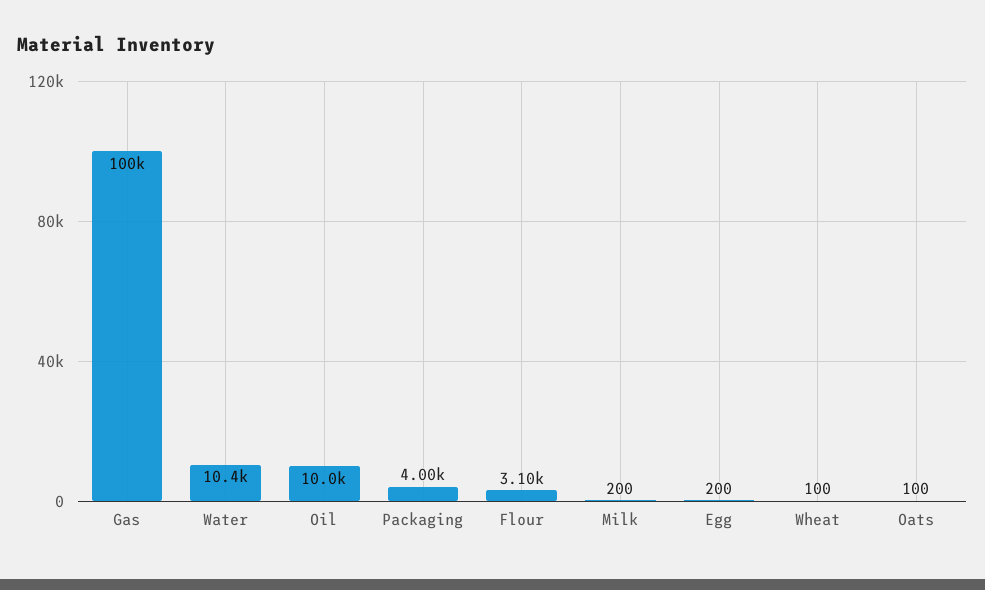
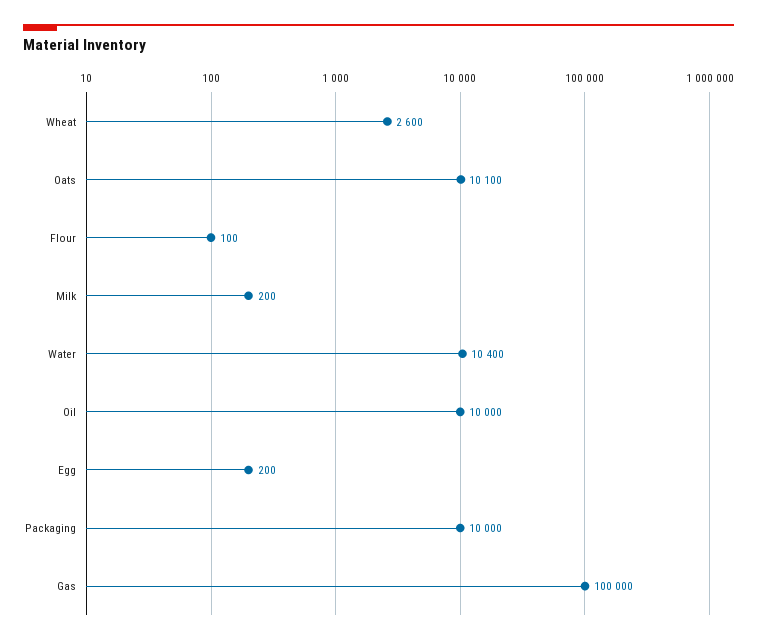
Packaging: 4000 -> 10000
Flour: 3100 -> 100
Wheat: 100 -> 2600
Oats: 100 -> 10100

